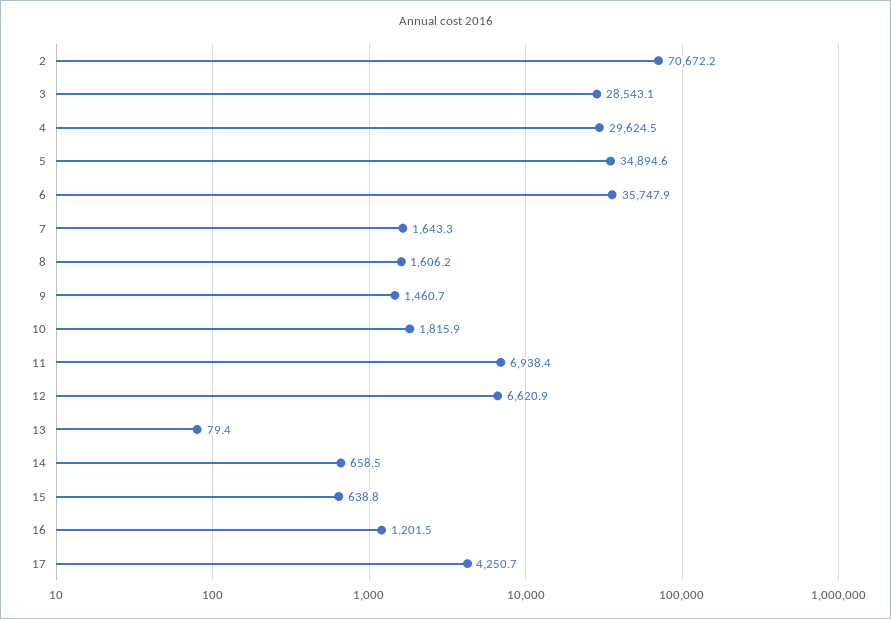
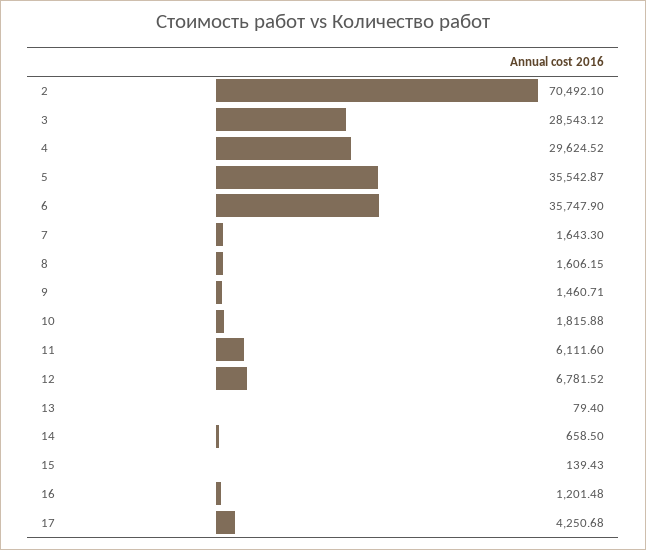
2: 70672.2 -> 70492.1
5: 34894.6 -> 35542.87
11: 6938.4 -> 6111.6
12: 6620.9 -> 6781.52
15: 638.8 -> 139.43

